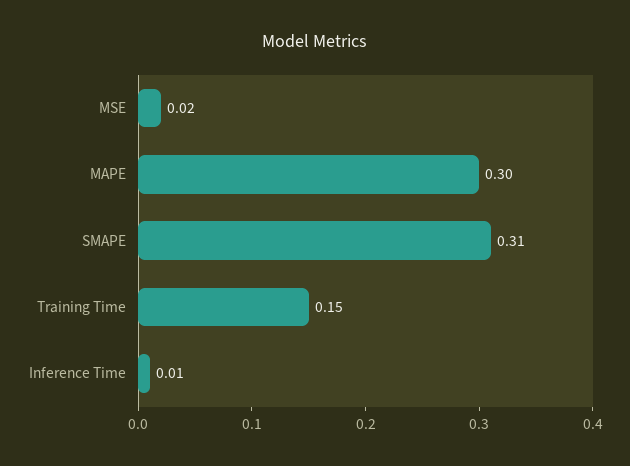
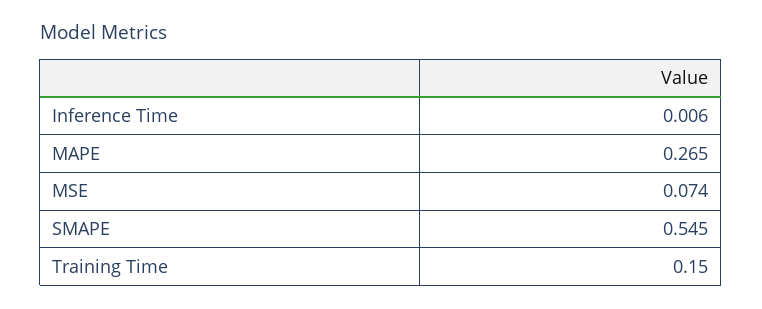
MSE: 0.02 -> 0.074
MAPE: 0.3 -> 0.265
SMAPE: 0.31 -> 0.545

